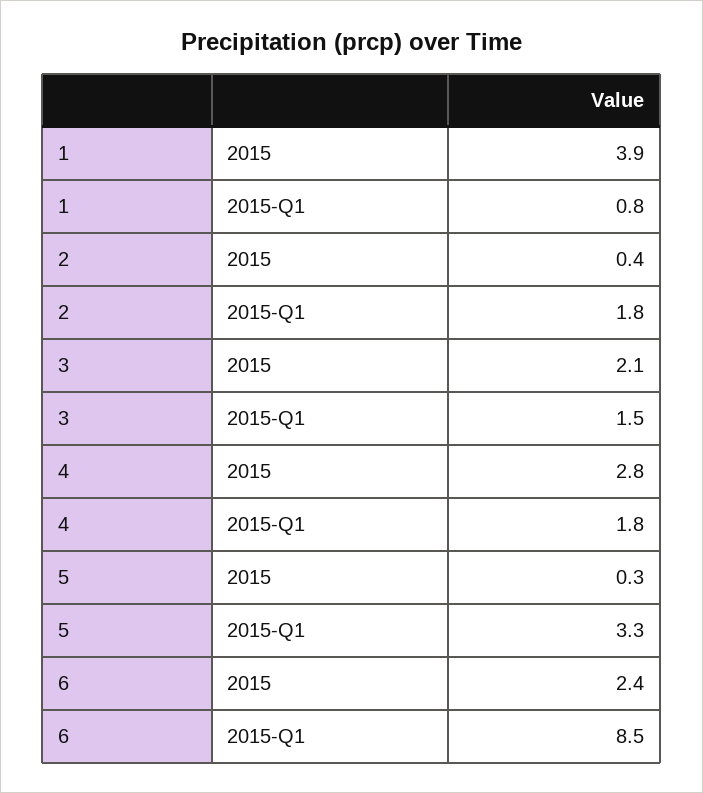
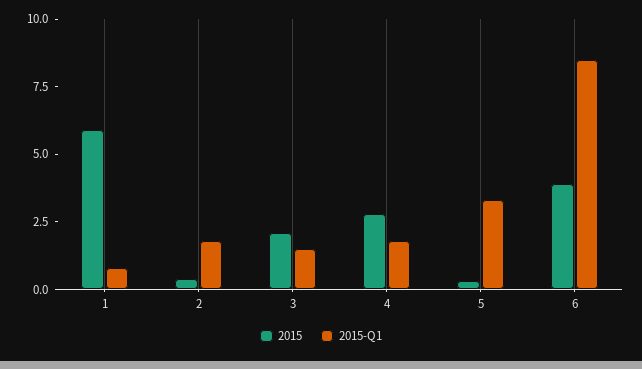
2015, 1: 3.9 -> 6
2015, 6: 2.4 -> 4

